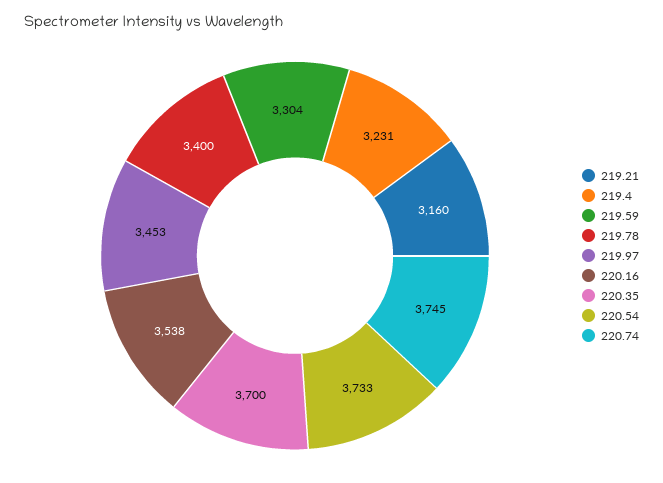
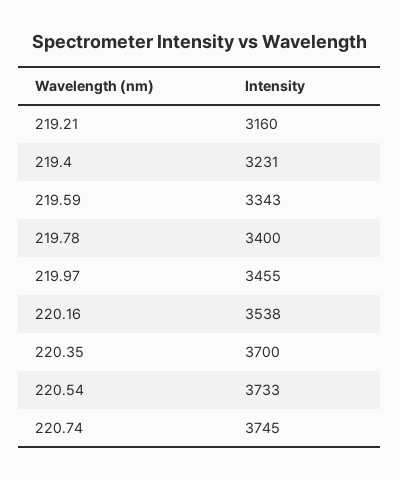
219.59: 3304 -> 3343
219.97: 3453 -> 3455

